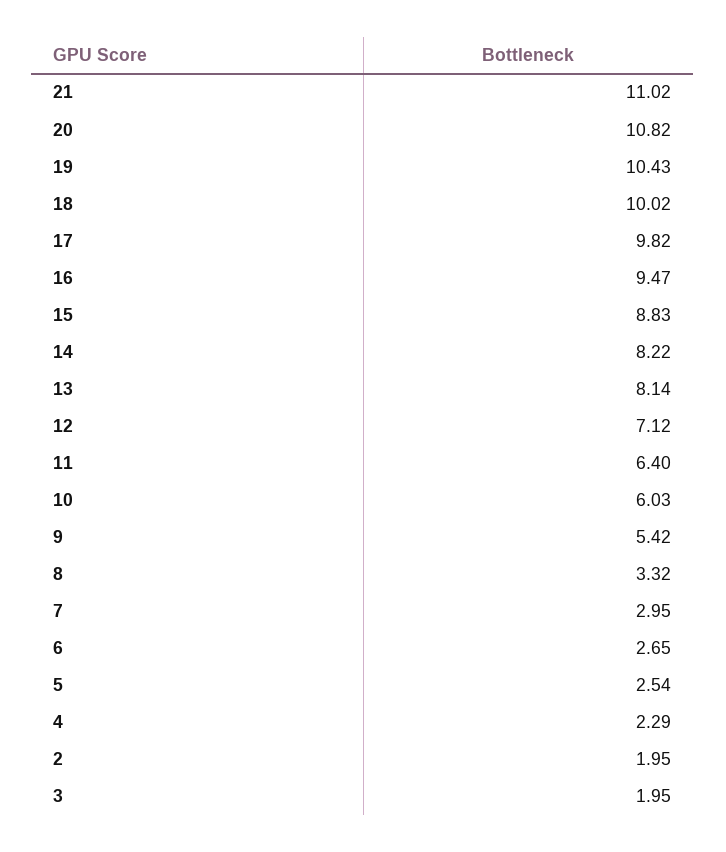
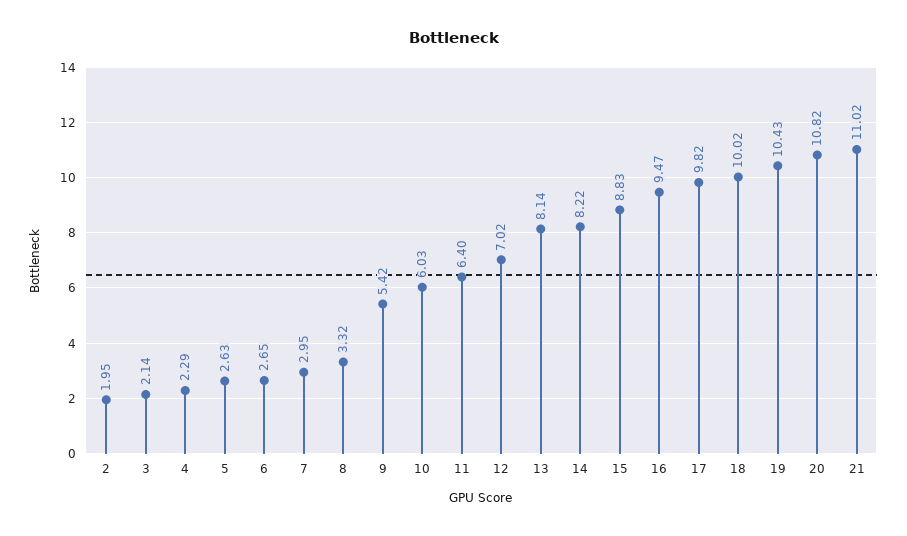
12: 7.12 -> 7.02
5: 2.54 -> 2.63
3: 1.95 -> 2.14

